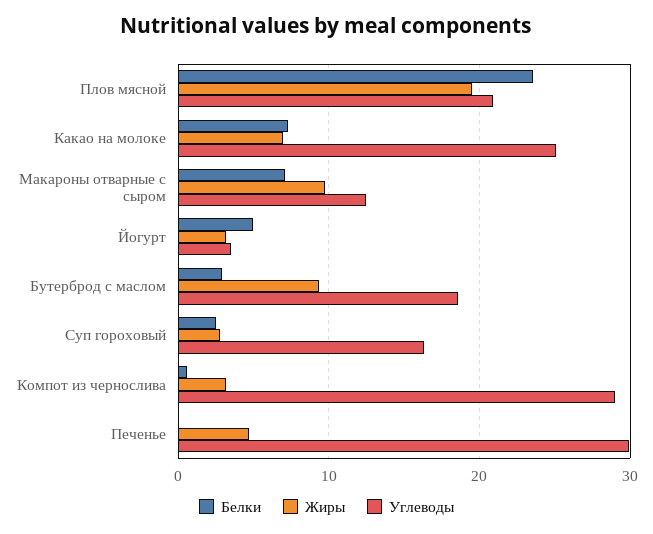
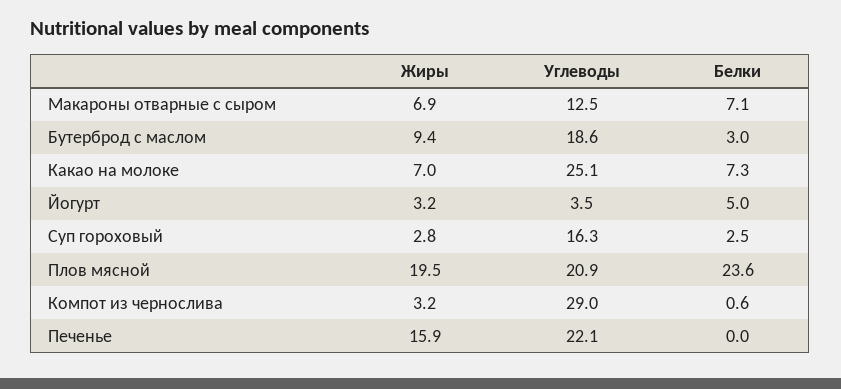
Жиры, Макароны отварные с сыром: 10 -> 6.9
Жиры, Печенье: 5 -> 15.9
Углеводы, Печенье: 30 -> 22.1

